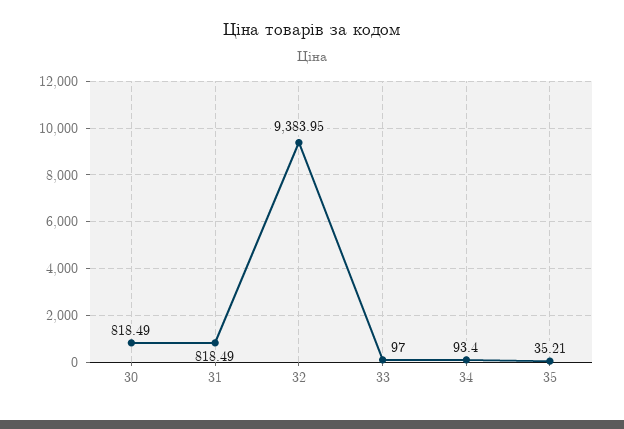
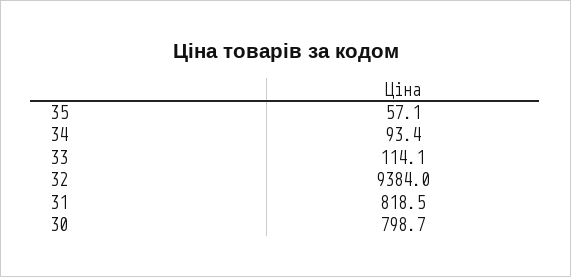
30: 818.49 -> 798.7
33: 97 -> 114.1
35: 35.21 -> 57.1

